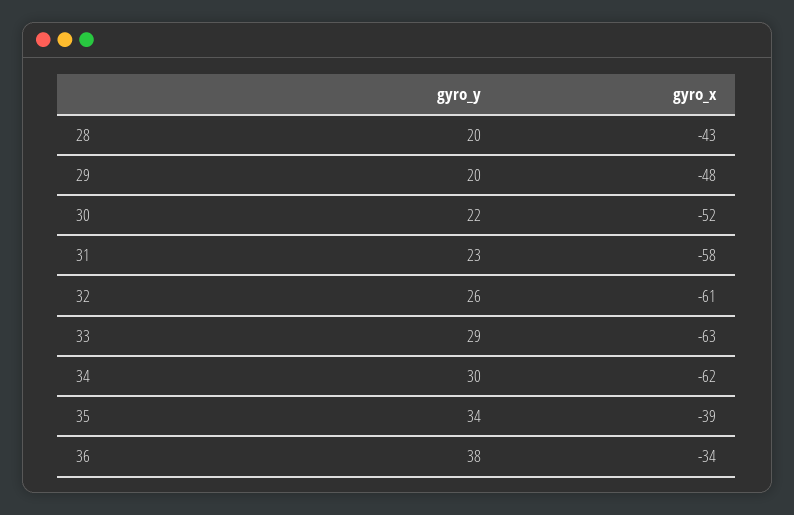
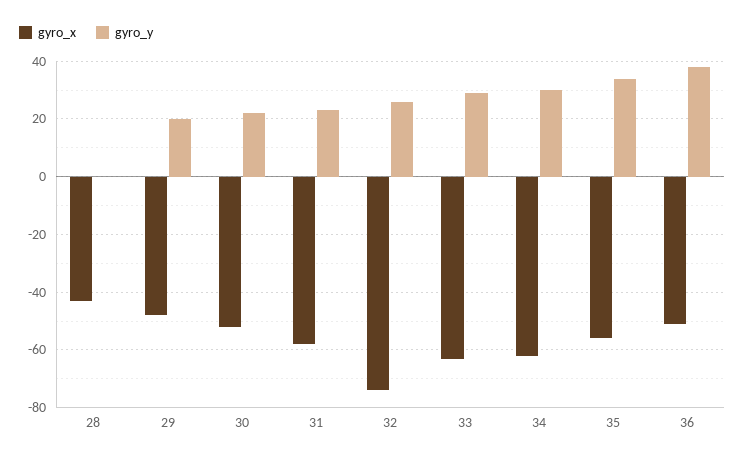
gyro_y, 28: 20 -> 0
gyro_x, 32: -61 -> -75
gyro_x, 35: -39 -> -55
gyro_x, 36: -34 -> -50

